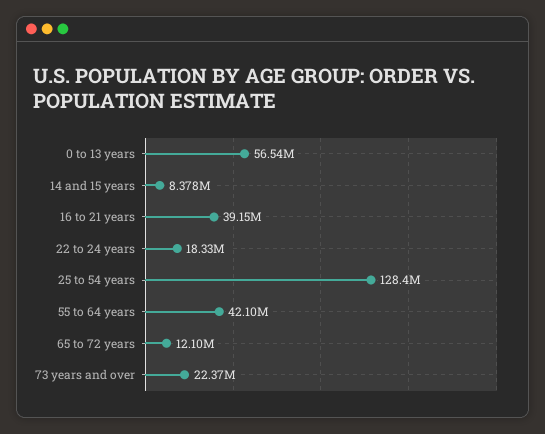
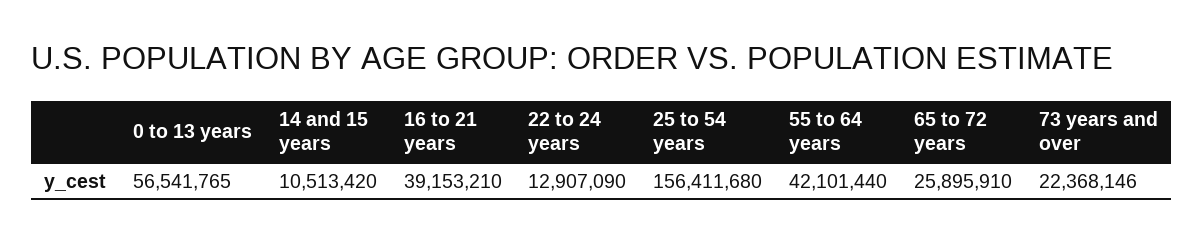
14 and 15 years: 8378000 -> 10513420
22 to 24 years: 18330000 -> 12907090
25 to 54 years: 128400000 -> 156411680
65 to 72 years: 12100000 -> 25895910

